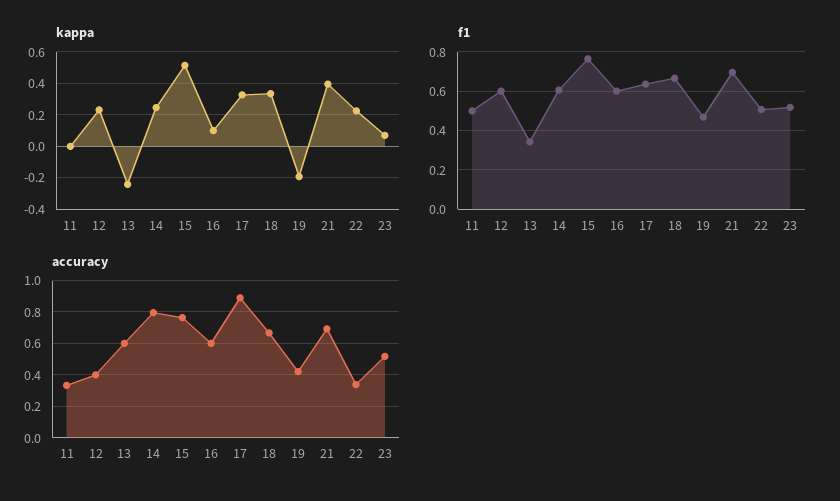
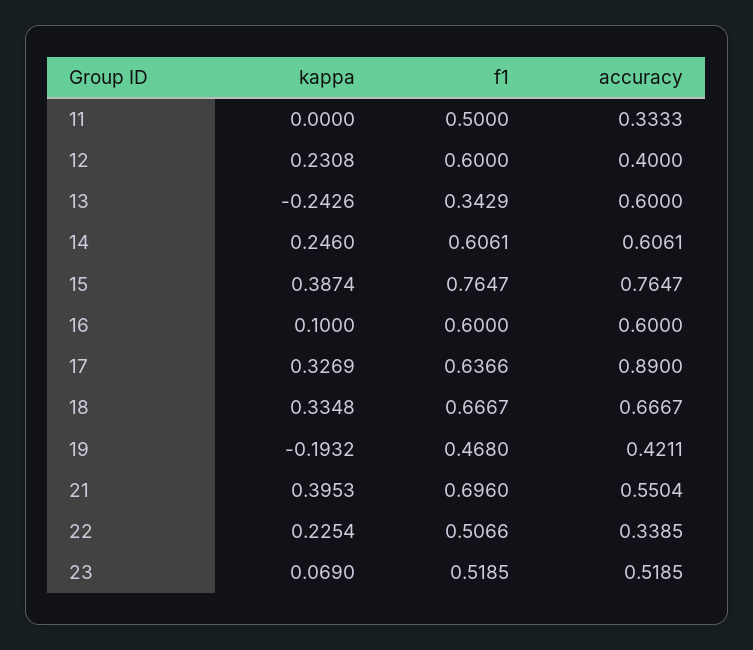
kappa, 15: 0.5 -> 0.3874
accuracy, 14: 0.8 -> 0.6061
accuracy, 21: 0.7 -> 0.5504

